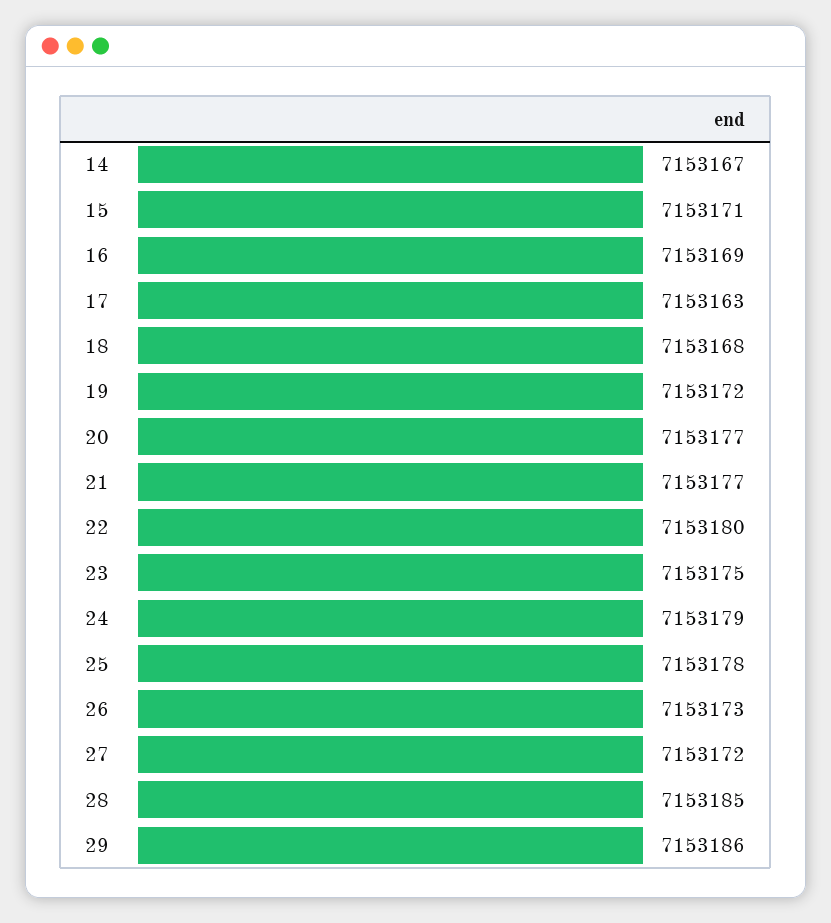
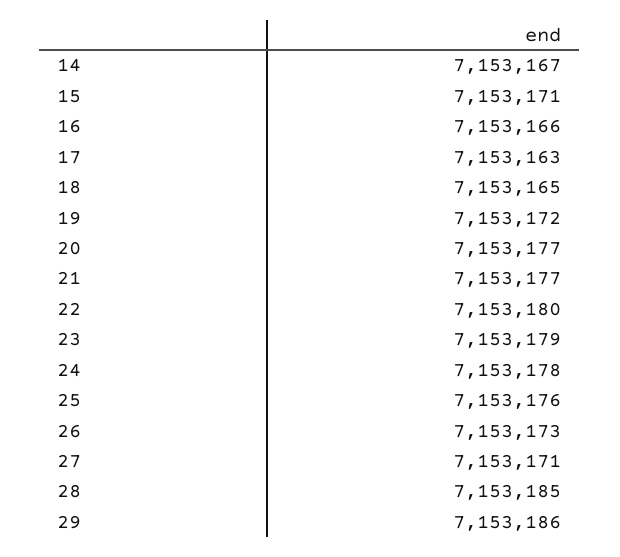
16: 7153169 -> 7153166
18: 7153168 -> 7153165
23: 7153175 -> 7153179
24: 7153179 -> 7153178
25: 7153178 -> 7153176
27: 7153172 -> 7153171

